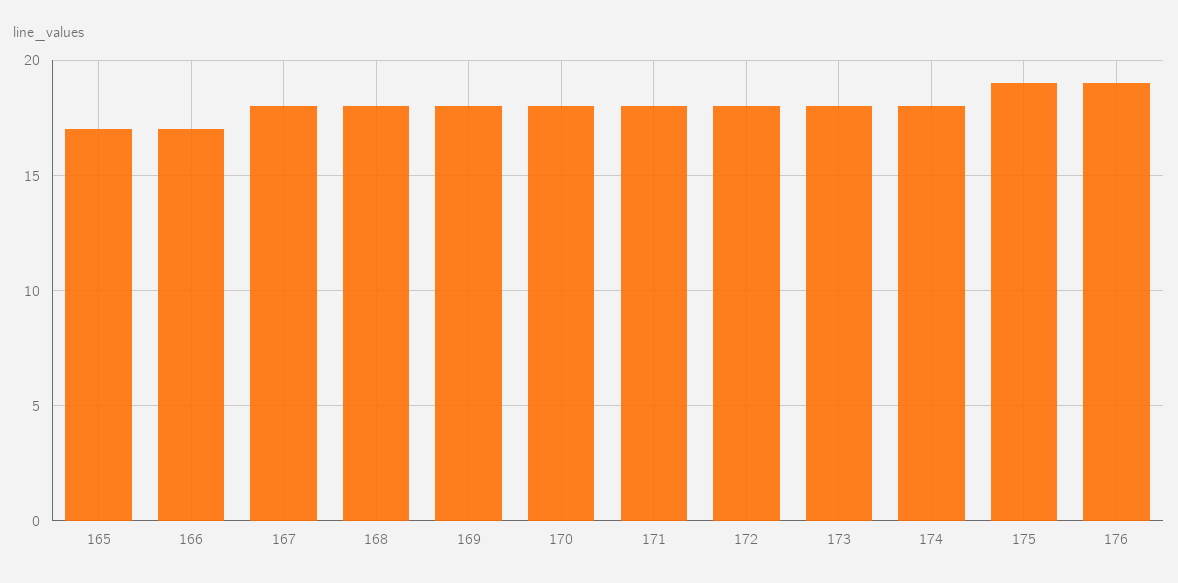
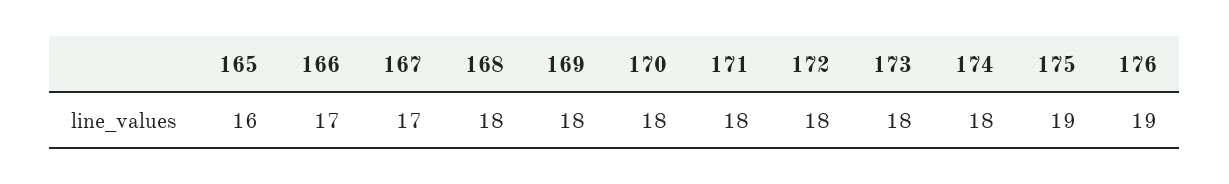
165: 17 -> 16
167: 18 -> 17

